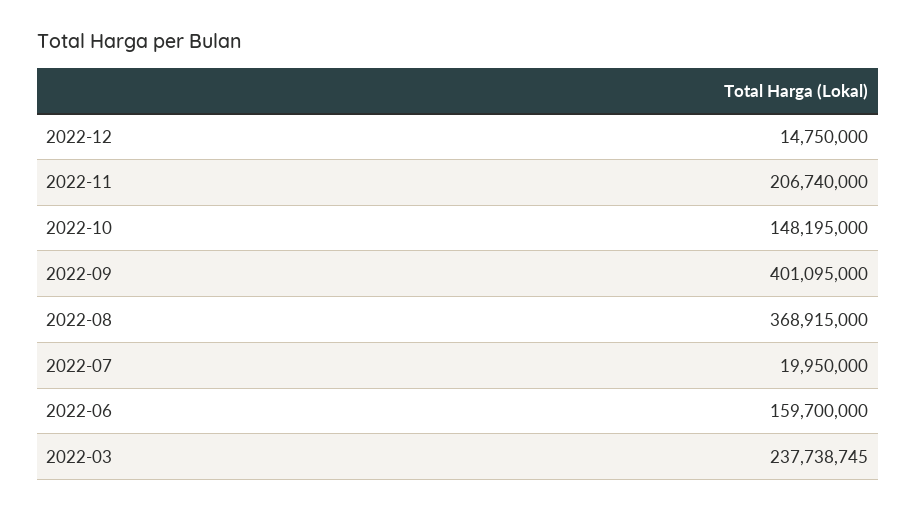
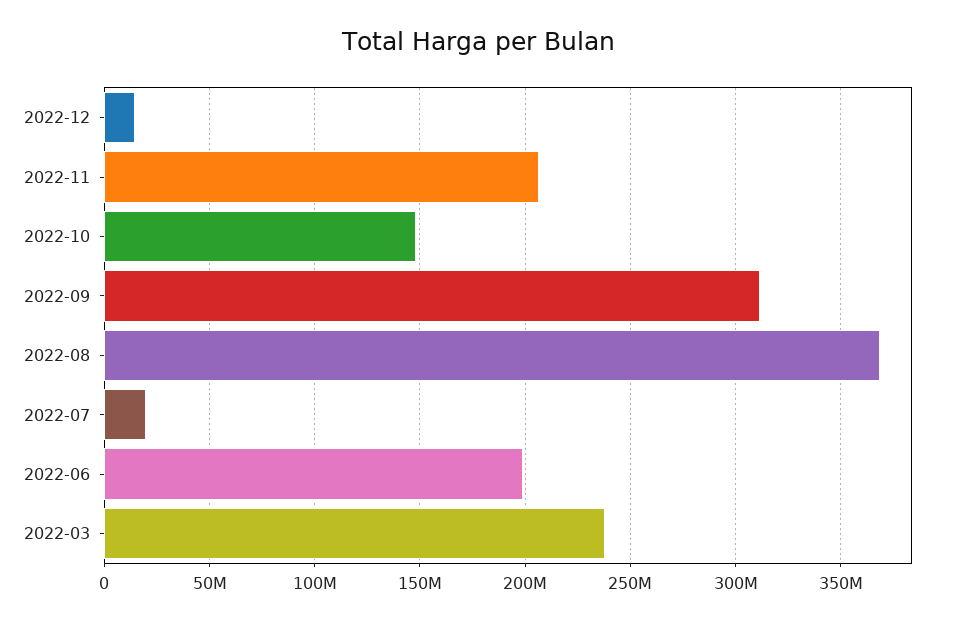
2022-09: 401095000 -> 310000000
2022-06: 159700000 -> 200000000

